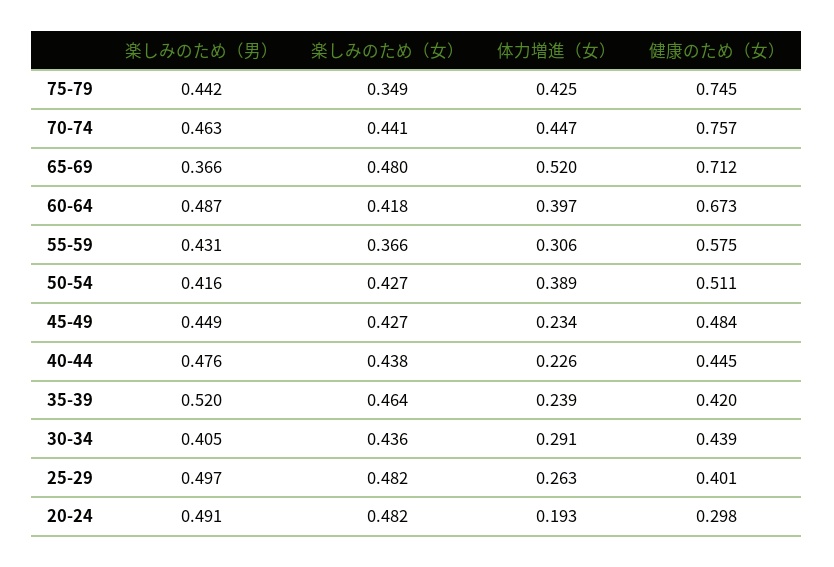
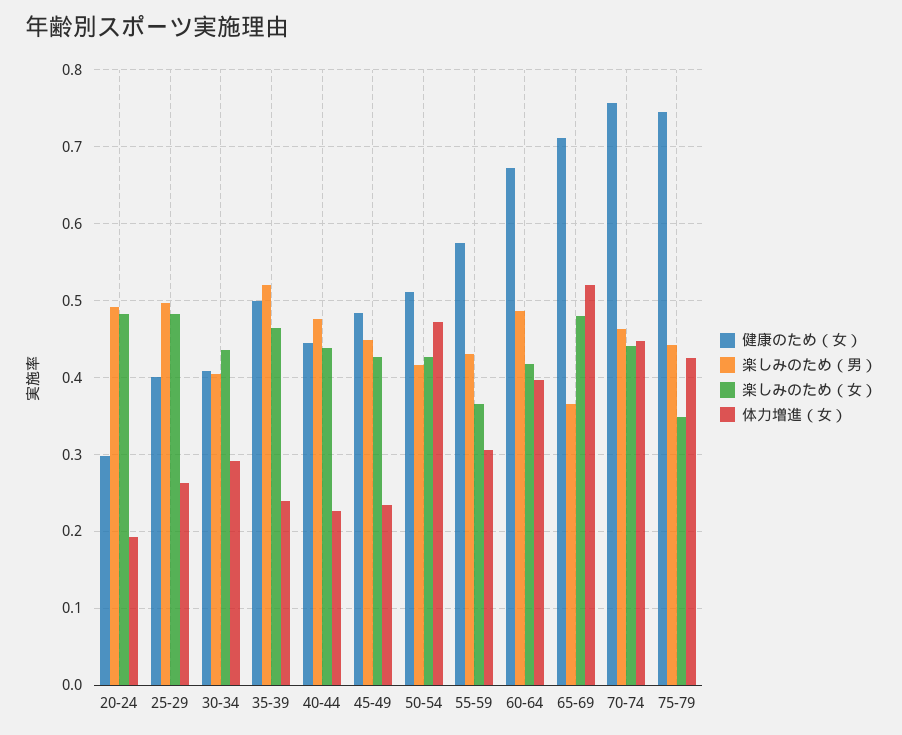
体力増進（女）, 50-54: 0.389 -> 0.47
健康のため（女）, 35-39: 0.42 -> 0.5
健康のため（女）, 30-34: 0.439 -> 0.41

